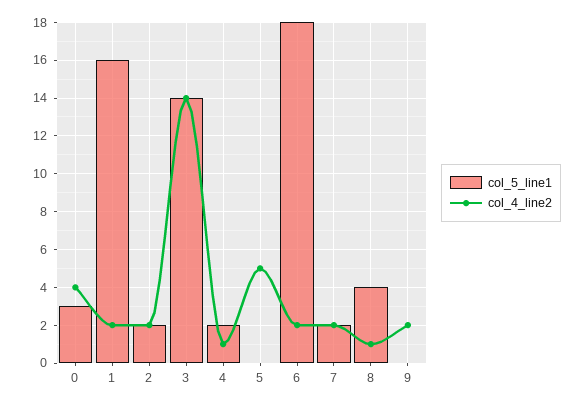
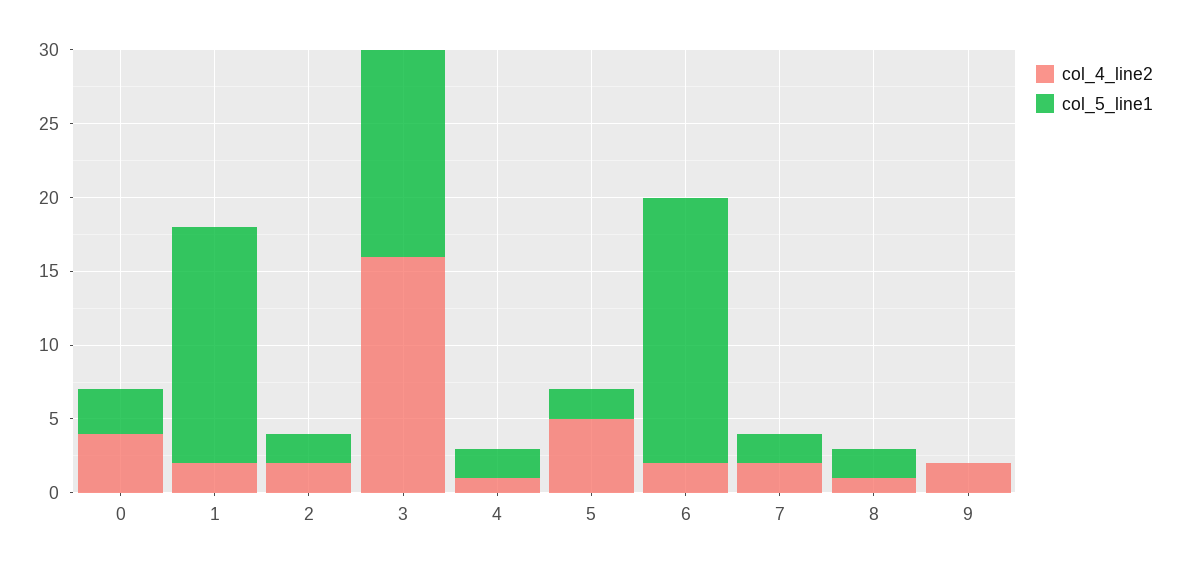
col_4_line2, 3: 14 -> 16
col_5_line1, 5: 0 -> 2
col_5_line1, 8: 4 -> 2

